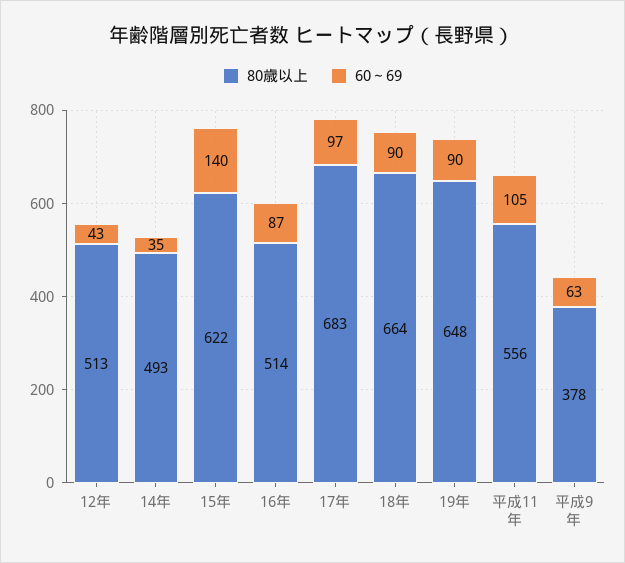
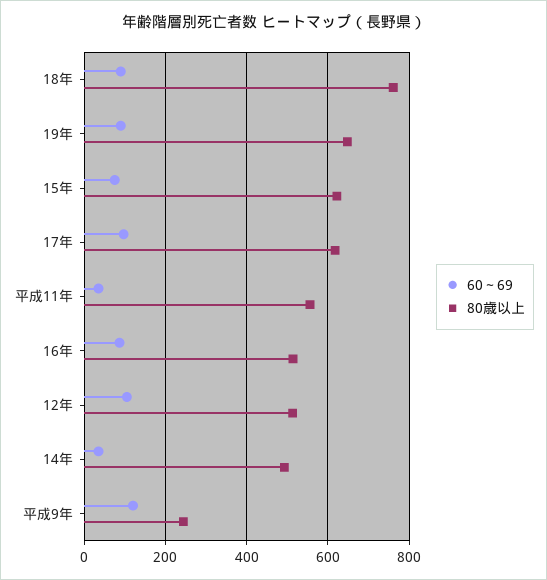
60～69, 12年: 43 -> 100
60～69, 15年: 140 -> 80
80歳以上, 17年: 683 -> 620
80歳以上, 18年: 664 -> 760
60～69, 平成11年: 105 -> 40
80歳以上, 平成9年: 378 -> 240
60～69, 平成9年: 63 -> 120

